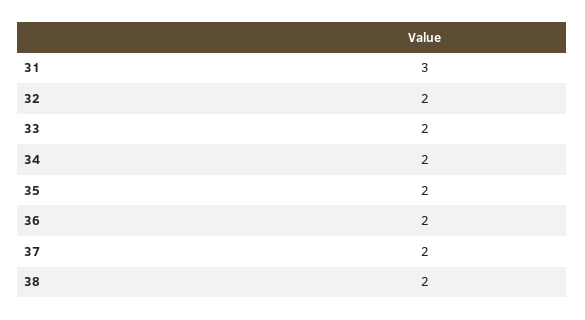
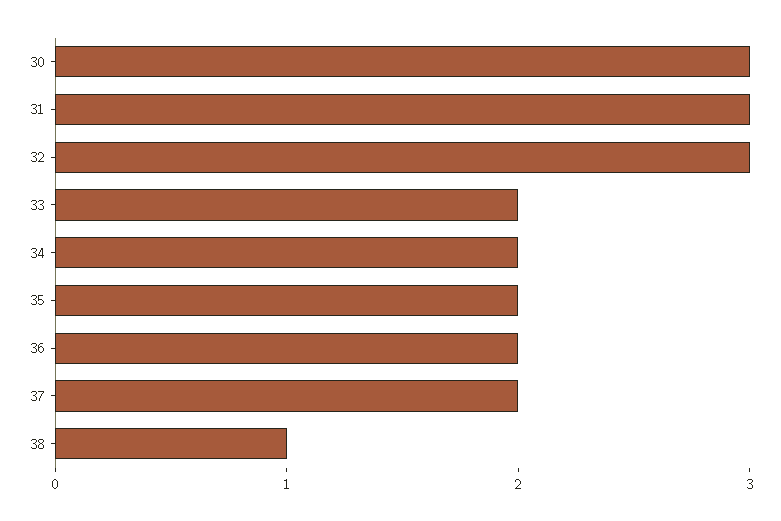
32: 2 -> 3
38: 2 -> 1
30: none -> 3

